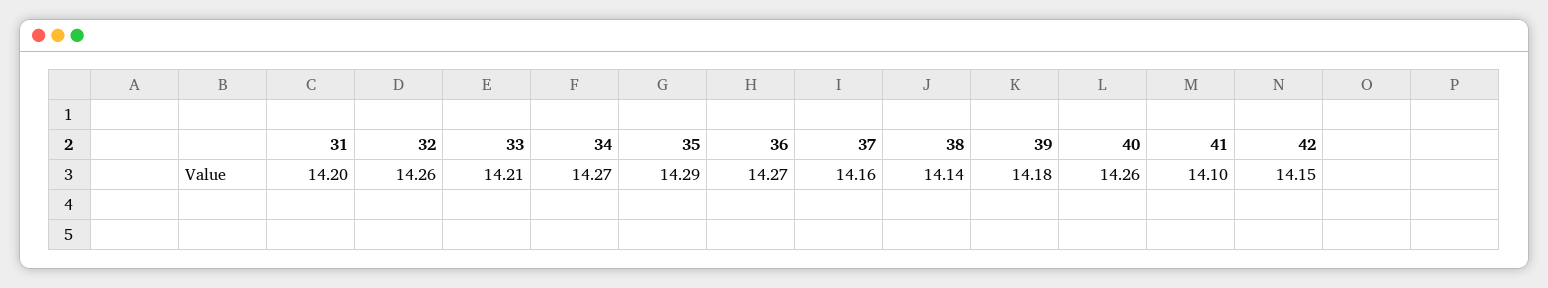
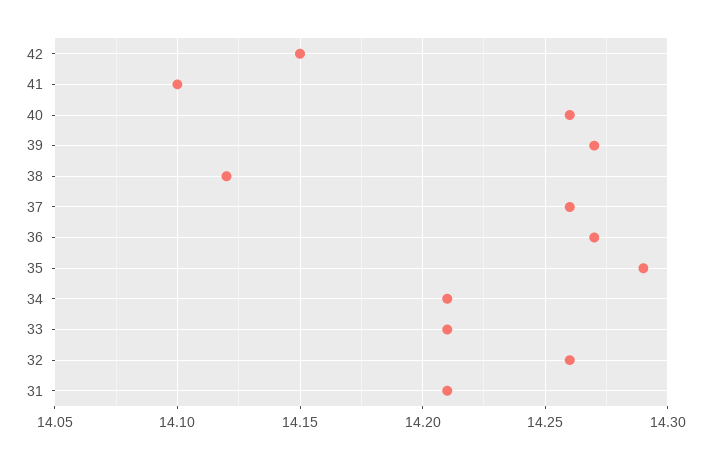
31: 14.2 -> 14.21
34: 14.27 -> 14.21
37: 14.16 -> 14.26
38: 14.14 -> 14.12
39: 14.18 -> 14.27

